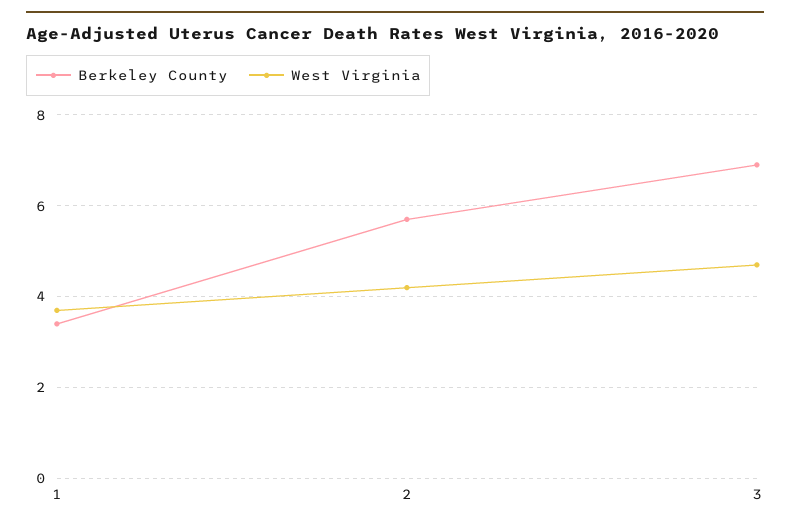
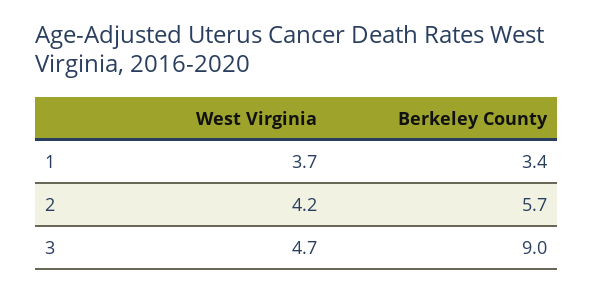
Berkeley County, 3: 7 -> 9

